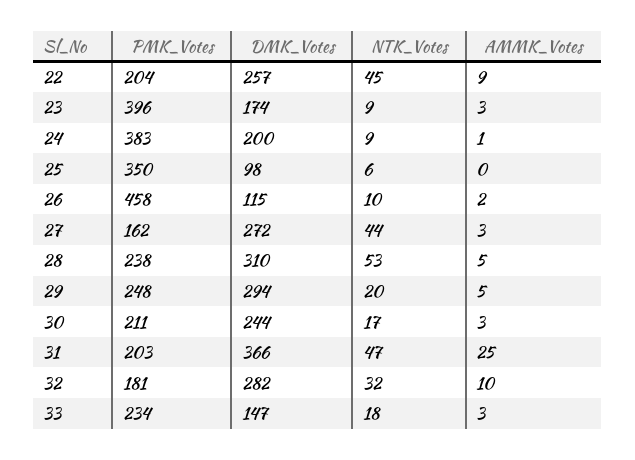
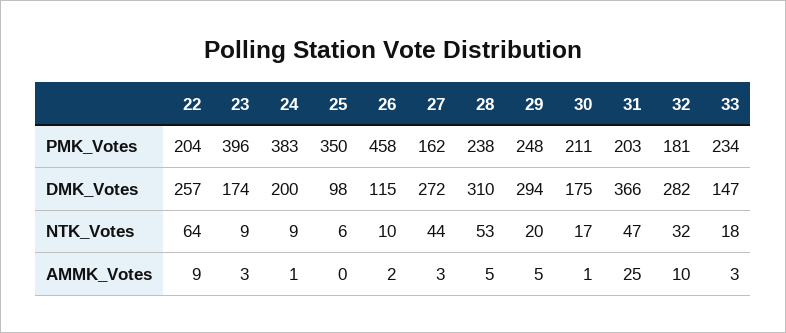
NTK_Votes, 22: 45 -> 64
DMK_Votes, 30: 244 -> 175
AMMK_Votes, 30: 3 -> 1

